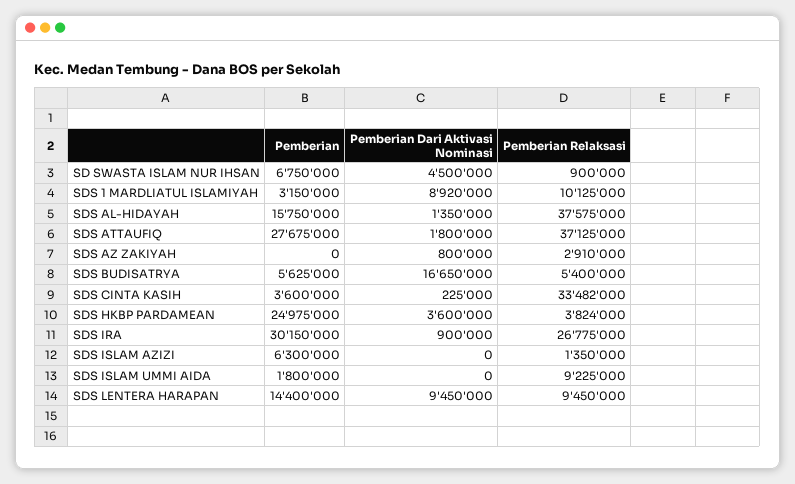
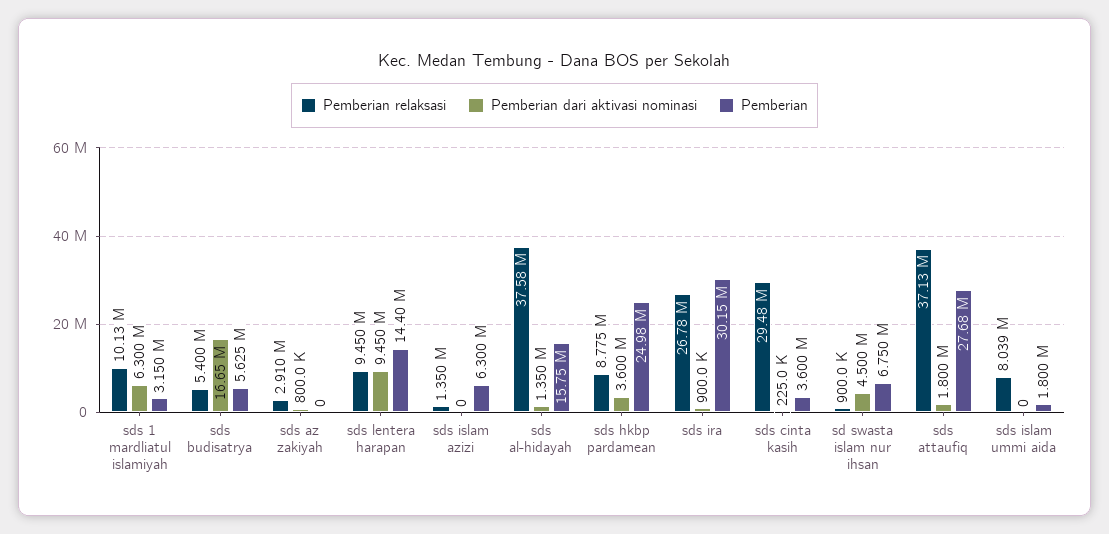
Pemberian Dari Aktivasi Nominasi, SDS 1 MARDLIATUL ISLAMIYAH: 8920000 -> 6300000
Pemberian Relaksasi, SDS CINTA KASIH: 33482000 -> 29480000
Pemberian Relaksasi, SDS HKBP PARDAMEAN: 3824000 -> 8775000
Pemberian Relaksasi, SDS ISLAM UMMI AIDA: 9225000 -> 8039000

